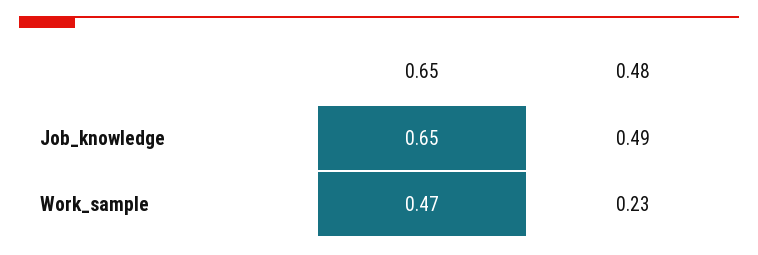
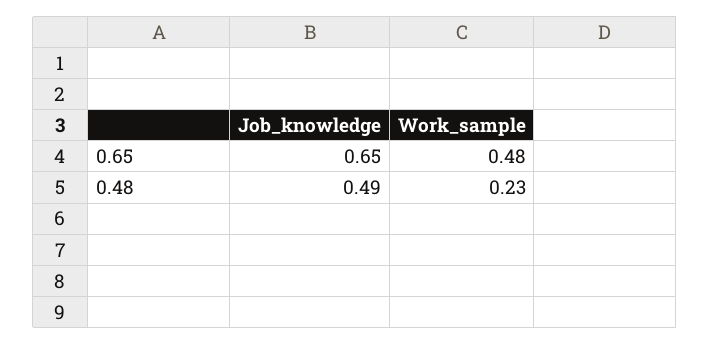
0.65, Work_sample: 0.47 -> 0.48

